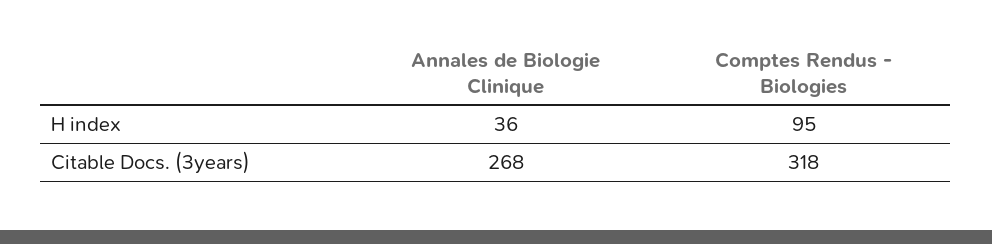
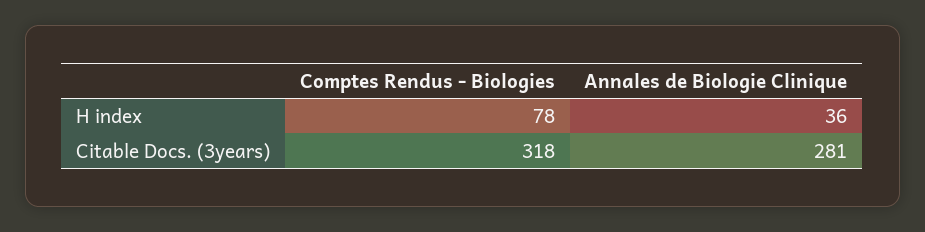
Comptes Rendus - Biologies, H index: 95 -> 78
Annales de Biologie Clinique, Citable Docs. (3years): 268 -> 281

